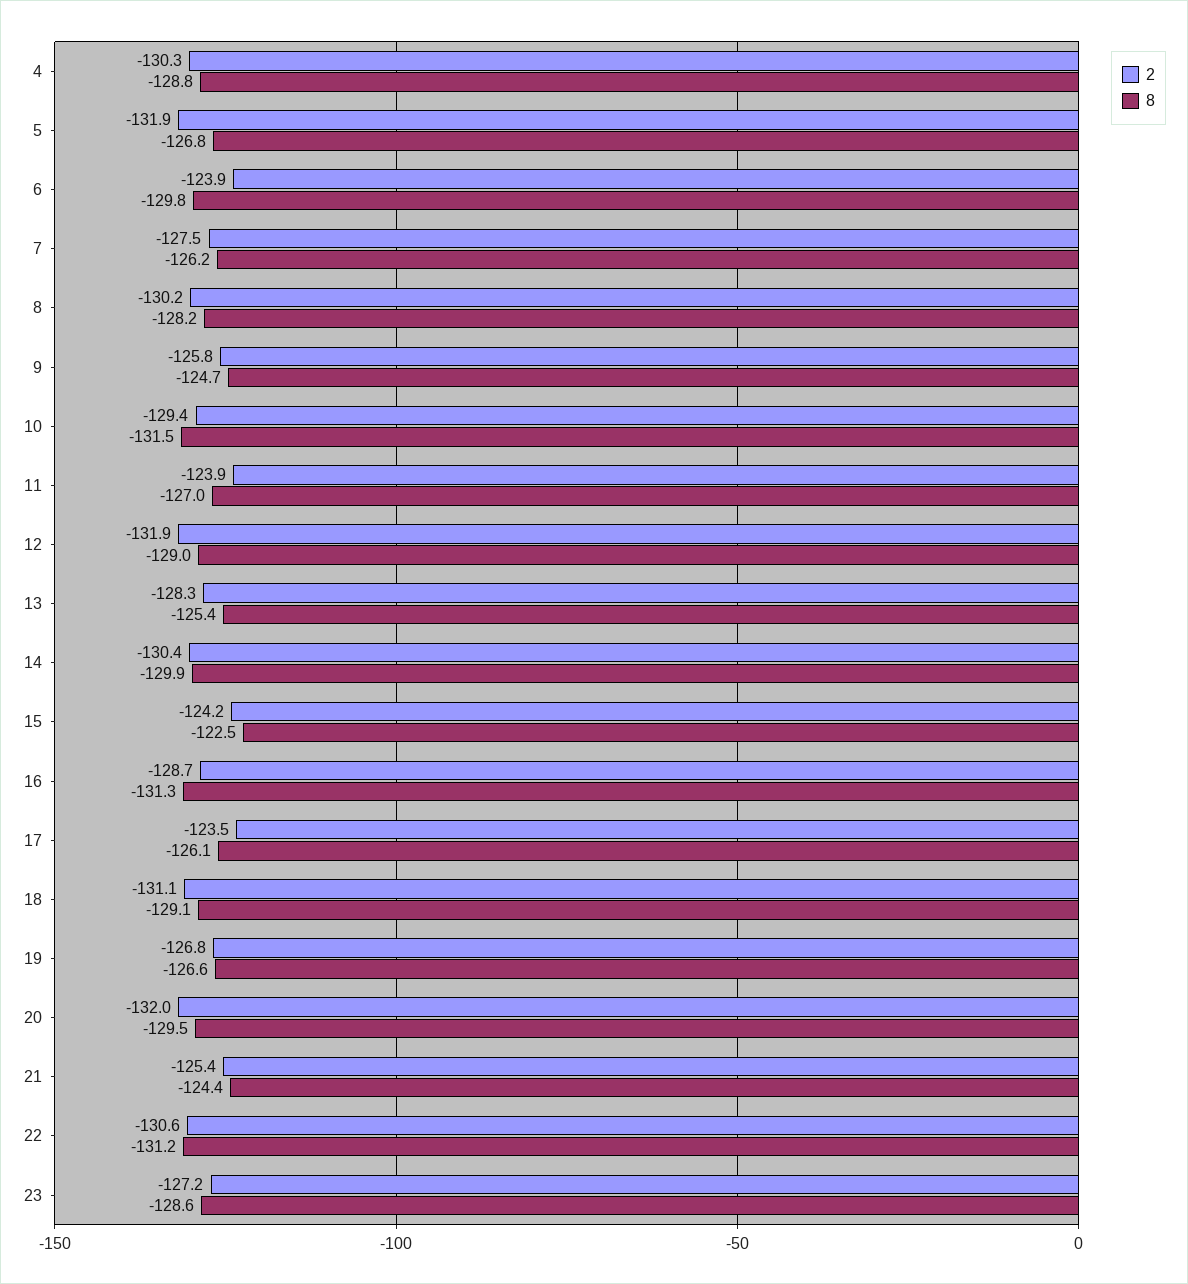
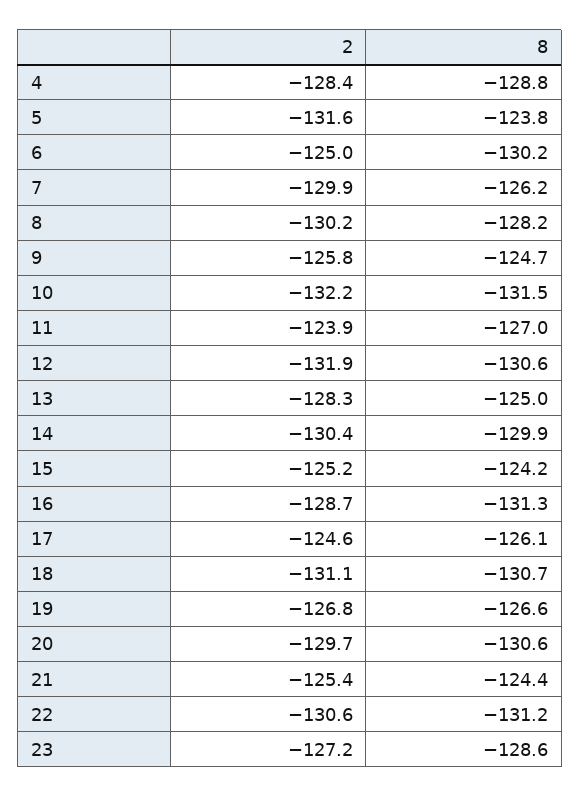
2, 4: -130.3 -> -128.4
2, 5: -131.9 -> -131.6
8, 5: -126.8 -> -123.8
2, 6: -123.9 -> -125
8, 6: -129.8 -> -130.2
2, 7: -127.5 -> -129.9
2, 10: -129.4 -> -132.2
8, 12: -129 -> -130.6
8, 13: -125.4 -> -125
2, 15: -124.2 -> -125.2
8, 15: -122.5 -> -124.2
2, 17: -123.5 -> -124.6
8, 18: -129.1 -> -130.7
2, 20: -132 -> -129.7
8, 20: -129.5 -> -130.6

